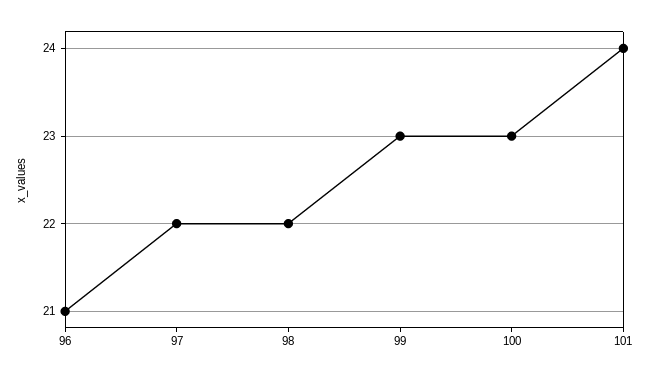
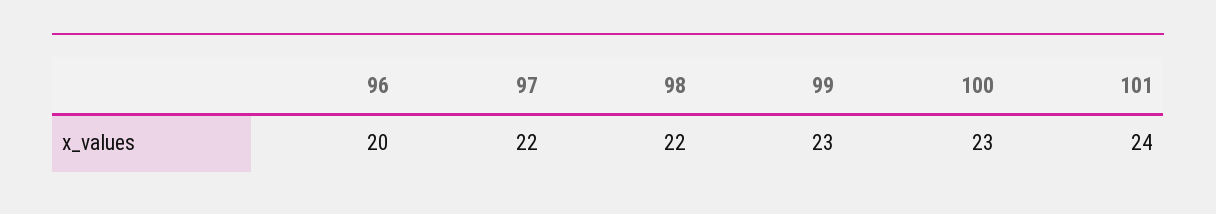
96: 21 -> 20

